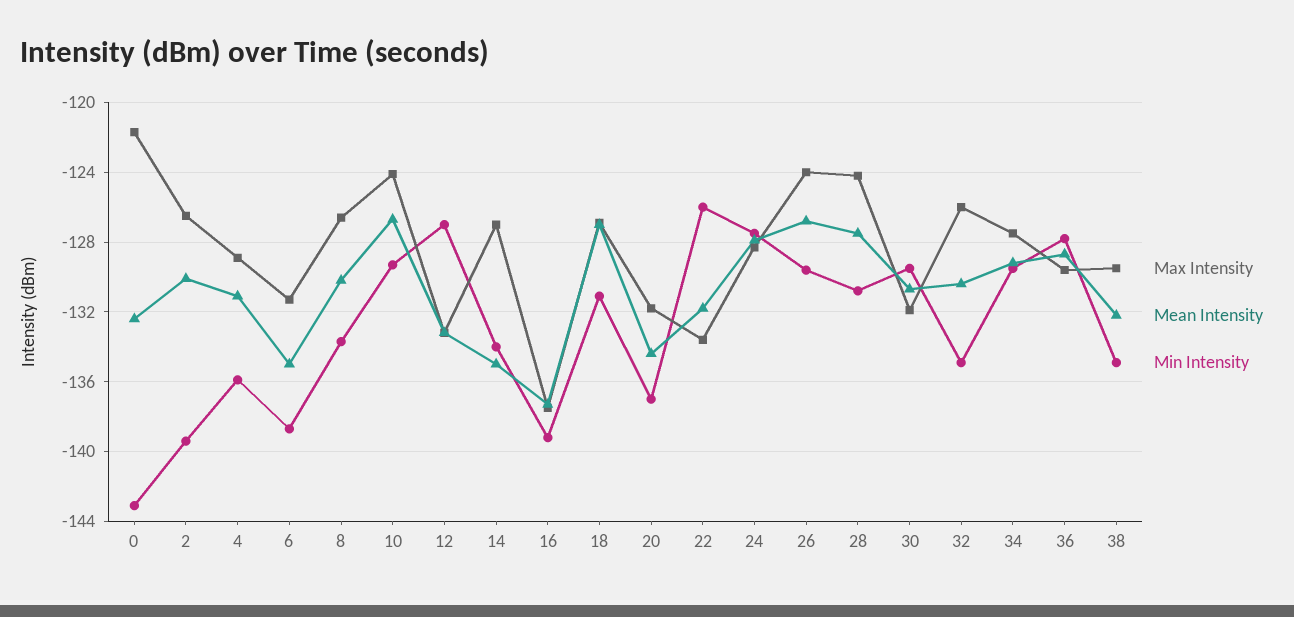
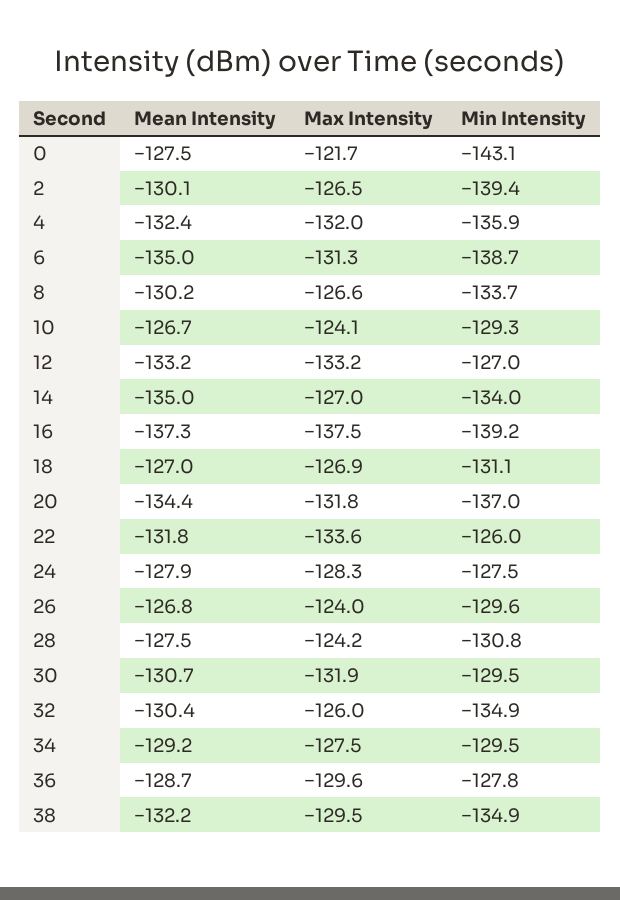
Mean Intensity, 0: -132.5 -> -127.5
Max Intensity, 4: -129 -> -132
Mean Intensity, 4: -131 -> -132.4

